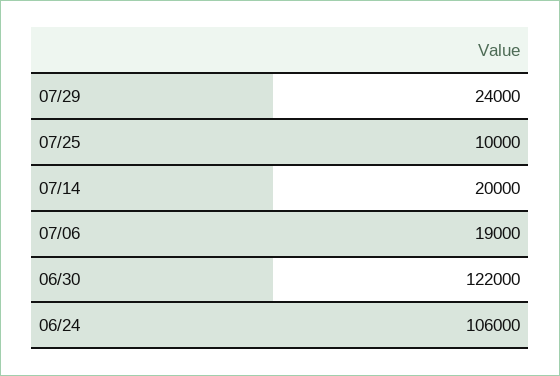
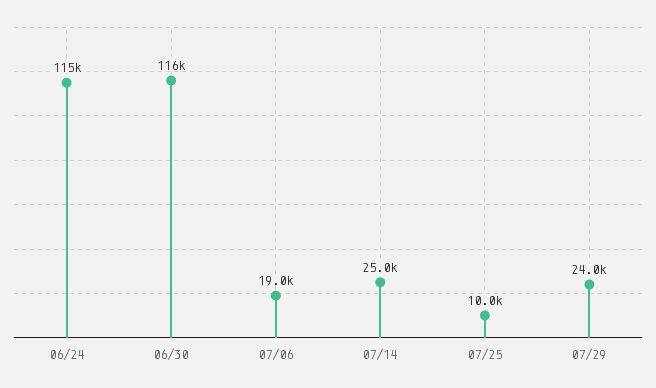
07/14: 20000 -> 25000
06/30: 122000 -> 116000
06/24: 106000 -> 115000

